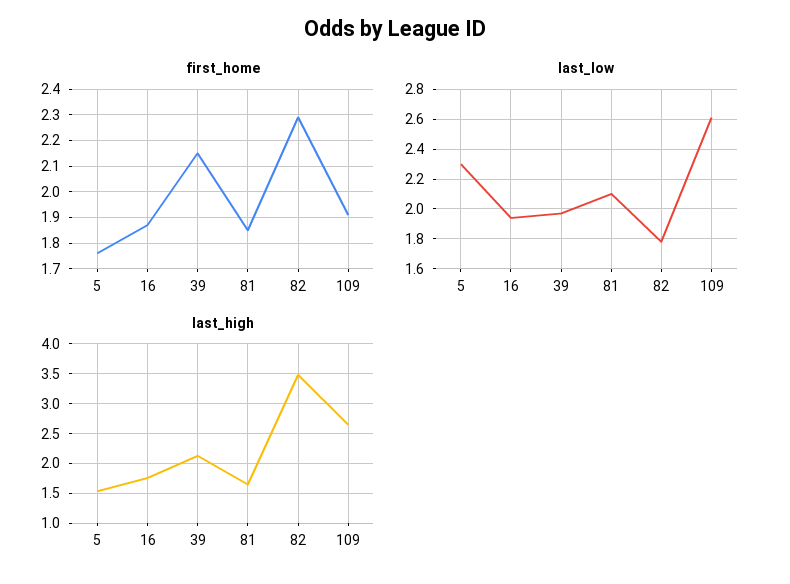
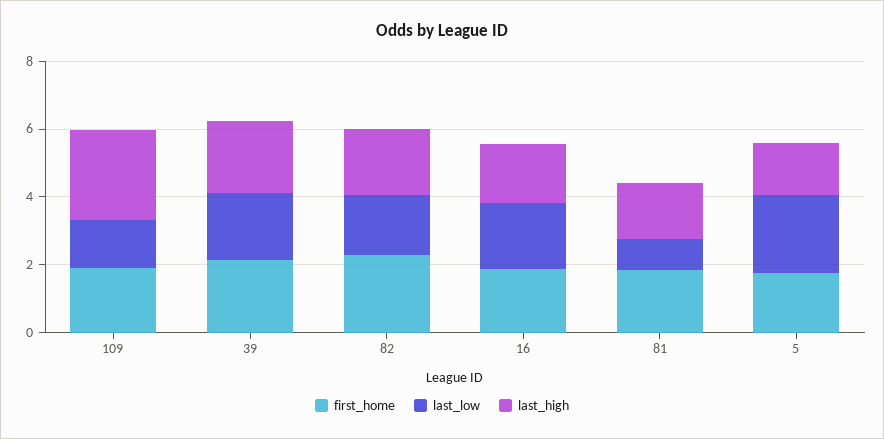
last_low, 81: 2.1 -> 1
last_low, 109: 2.6 -> 1.5
last_high, 82: 3.5 -> 2

